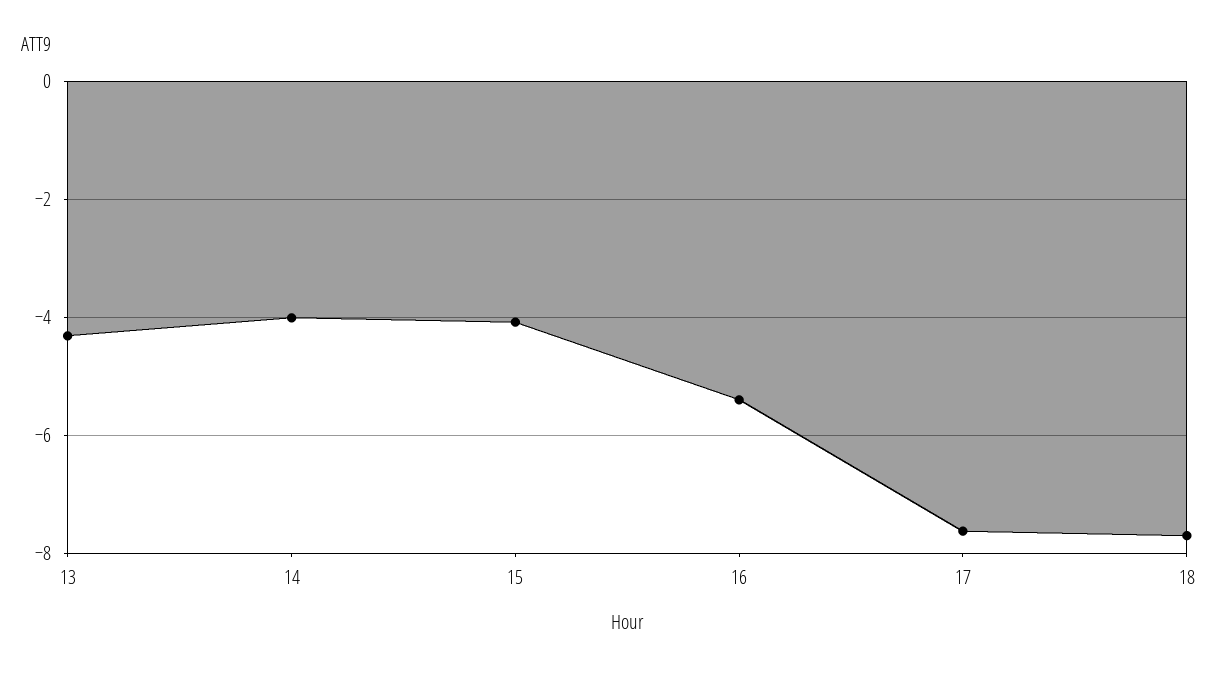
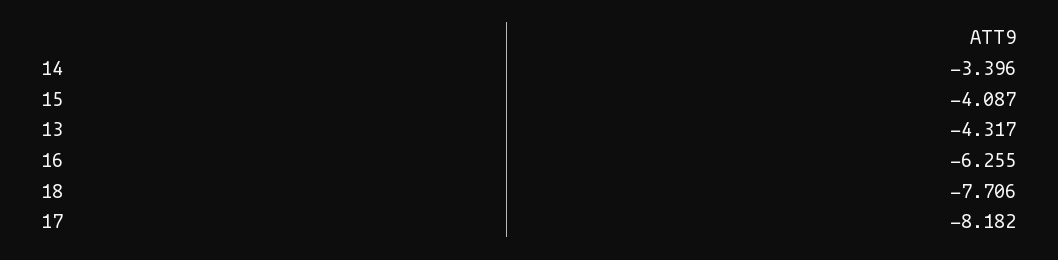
14: -4 -> -3.396
16: -5.4 -> -6.255
17: -7.6 -> -8.182

